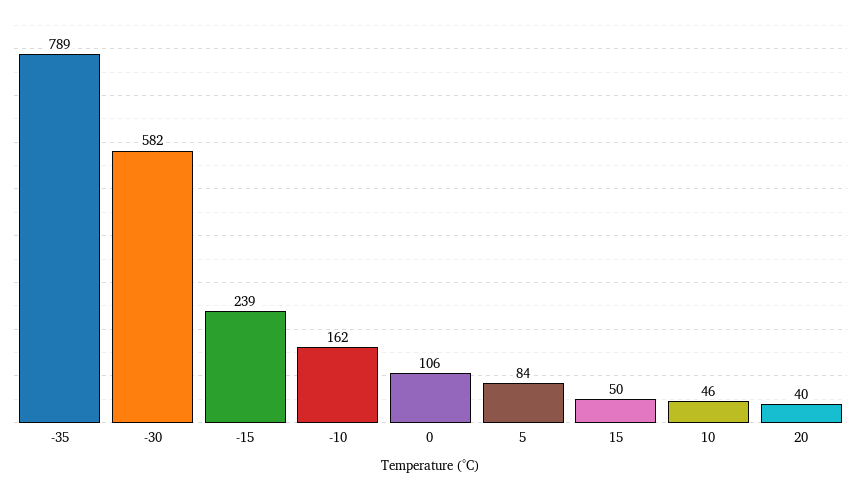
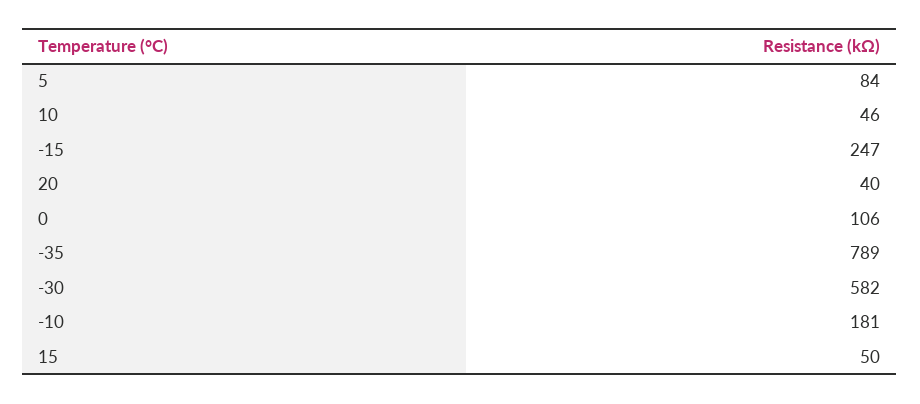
-15: 239 -> 247
-10: 162 -> 181

